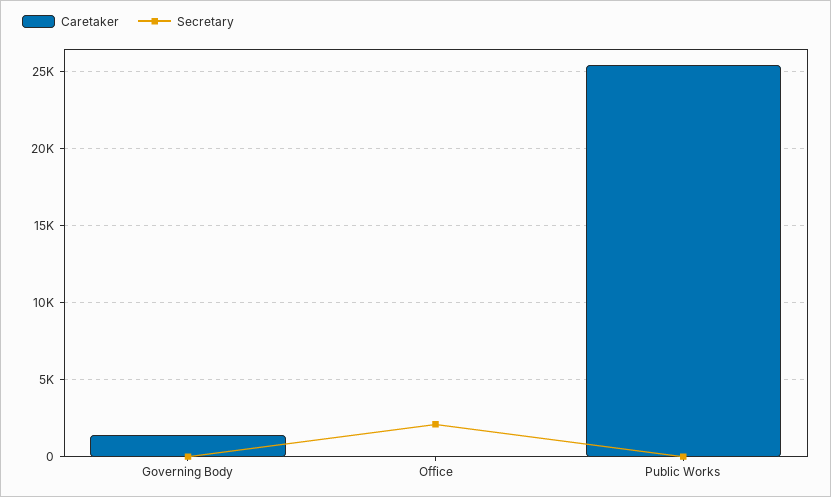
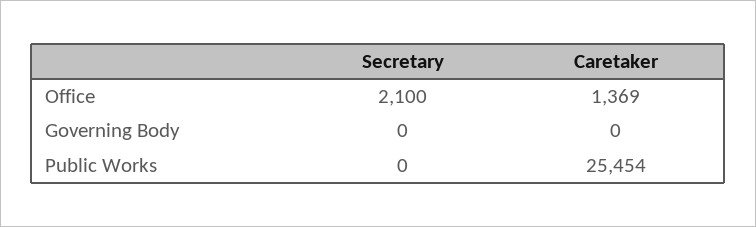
Caretaker, Governing Body: 1500 -> 0
Caretaker, Office: 0 -> 1369

